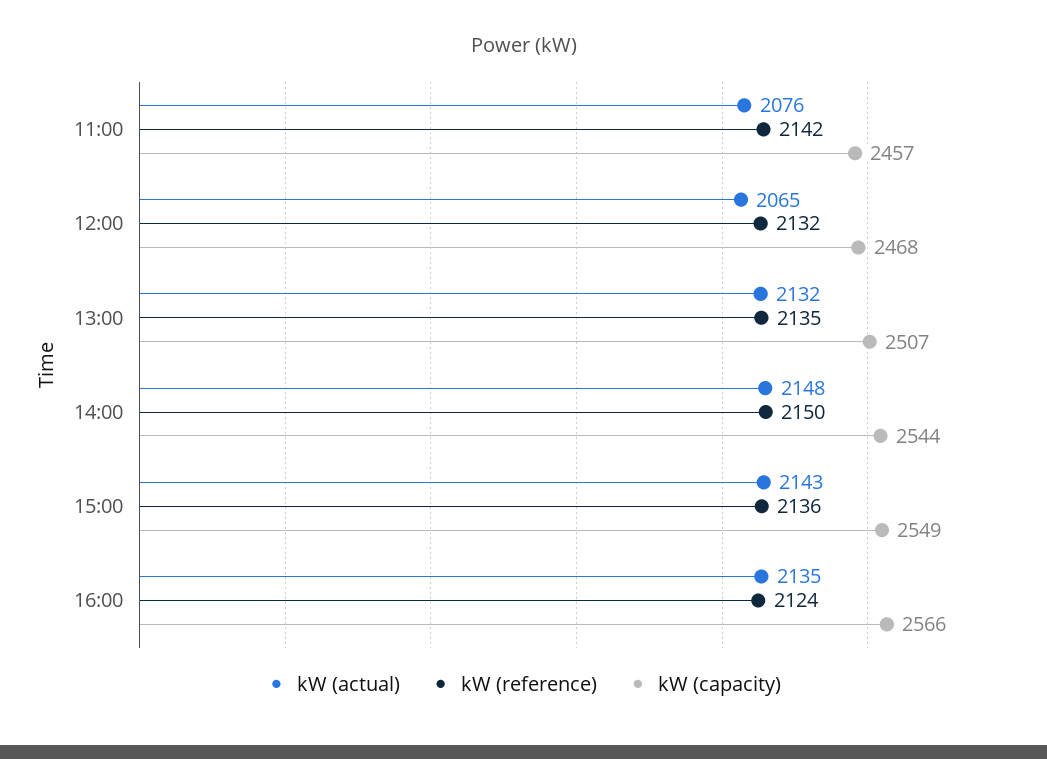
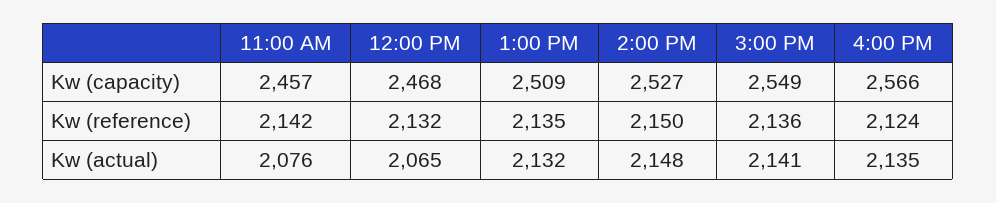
kW (capacity), 13:00: 2507 -> 2509
kW (capacity), 14:00: 2544 -> 2527
kW (actual), 15:00: 2143 -> 2141

